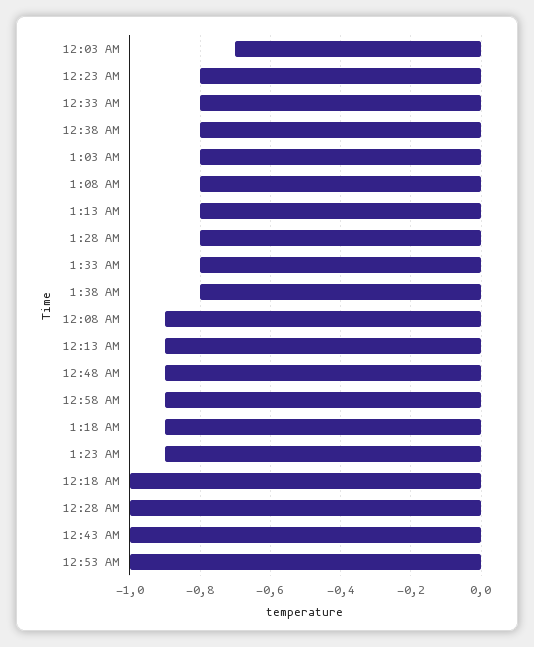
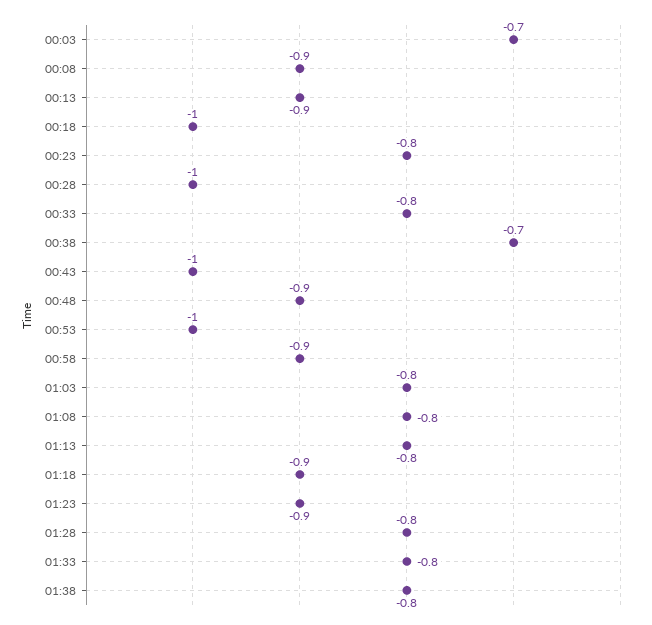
12:38 AM: -0.8 -> -0.7

